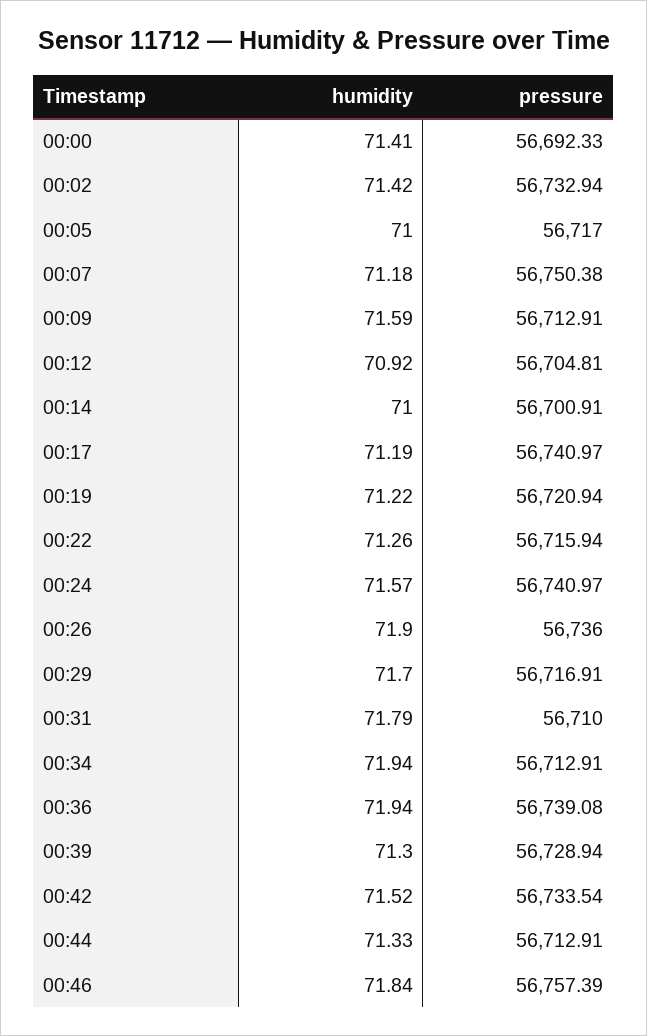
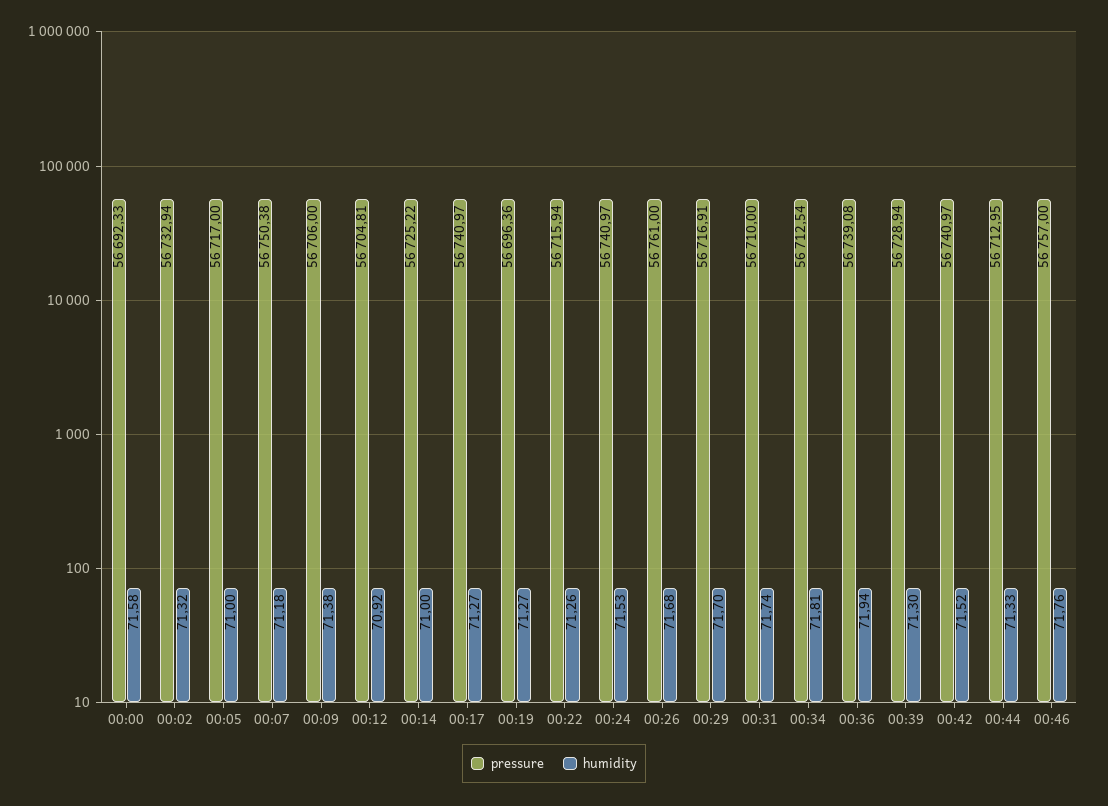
humidity, 00:00: 71.41 -> 71.58
humidity, 00:02: 71.42 -> 71.32
humidity, 00:09: 71.59 -> 71.38
pressure, 00:09: 56712.91 -> 56706
pressure, 00:14: 56700.91 -> 56725.22
humidity, 00:17: 71.19 -> 71.27
humidity, 00:19: 71.22 -> 71.27
pressure, 00:19: 56720.94 -> 56696.36
humidity, 00:24: 71.57 -> 71.53
humidity, 00:26: 71.9 -> 71.68
pressure, 00:26: 56736 -> 56761
humidity, 00:31: 71.79 -> 71.74
humidity, 00:34: 71.94 -> 71.81
pressure, 00:34: 56712.91 -> 56712.54
pressure, 00:42: 56733.54 -> 56740.97
pressure, 00:44: 56712.91 -> 56712.95
humidity, 00:46: 71.84 -> 71.76
pressure, 00:46: 56757.39 -> 56757

